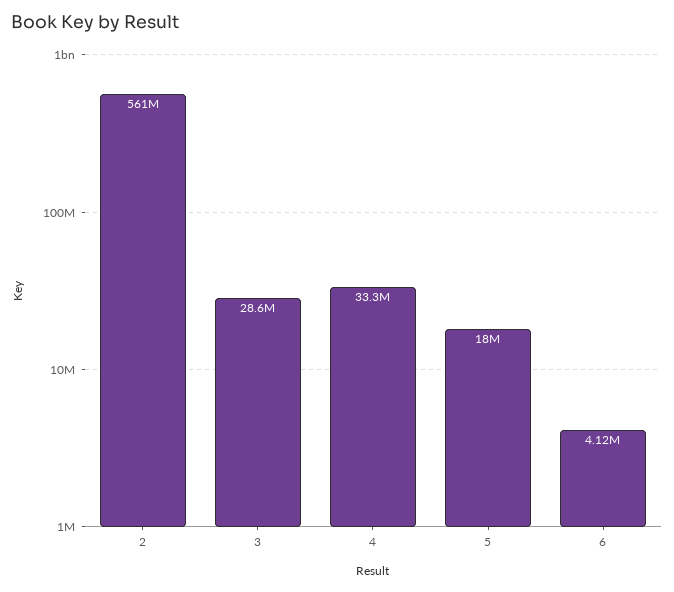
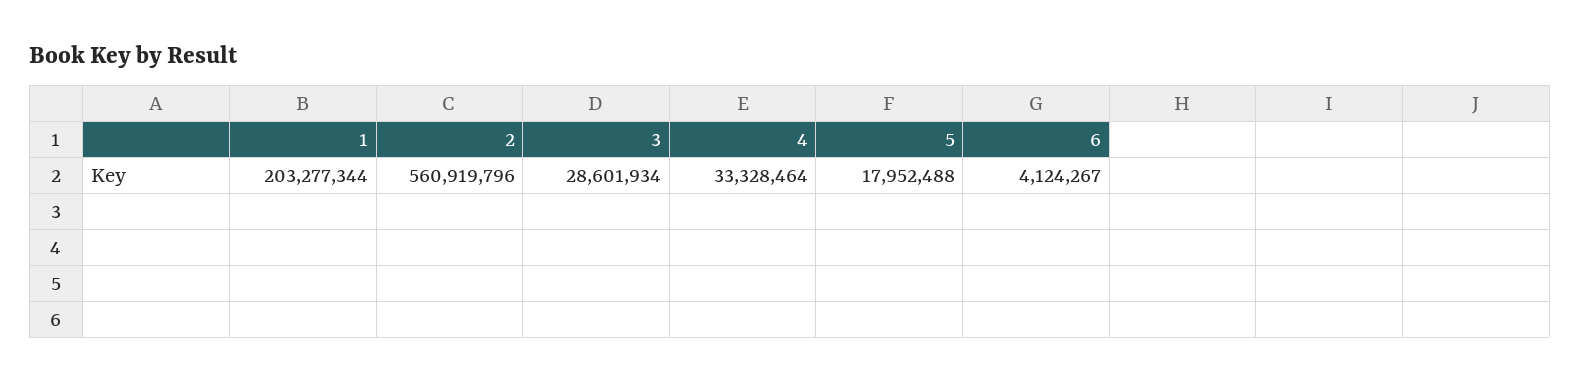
1: none -> 203277344

